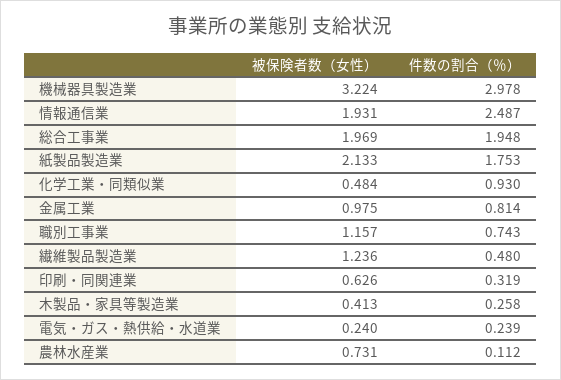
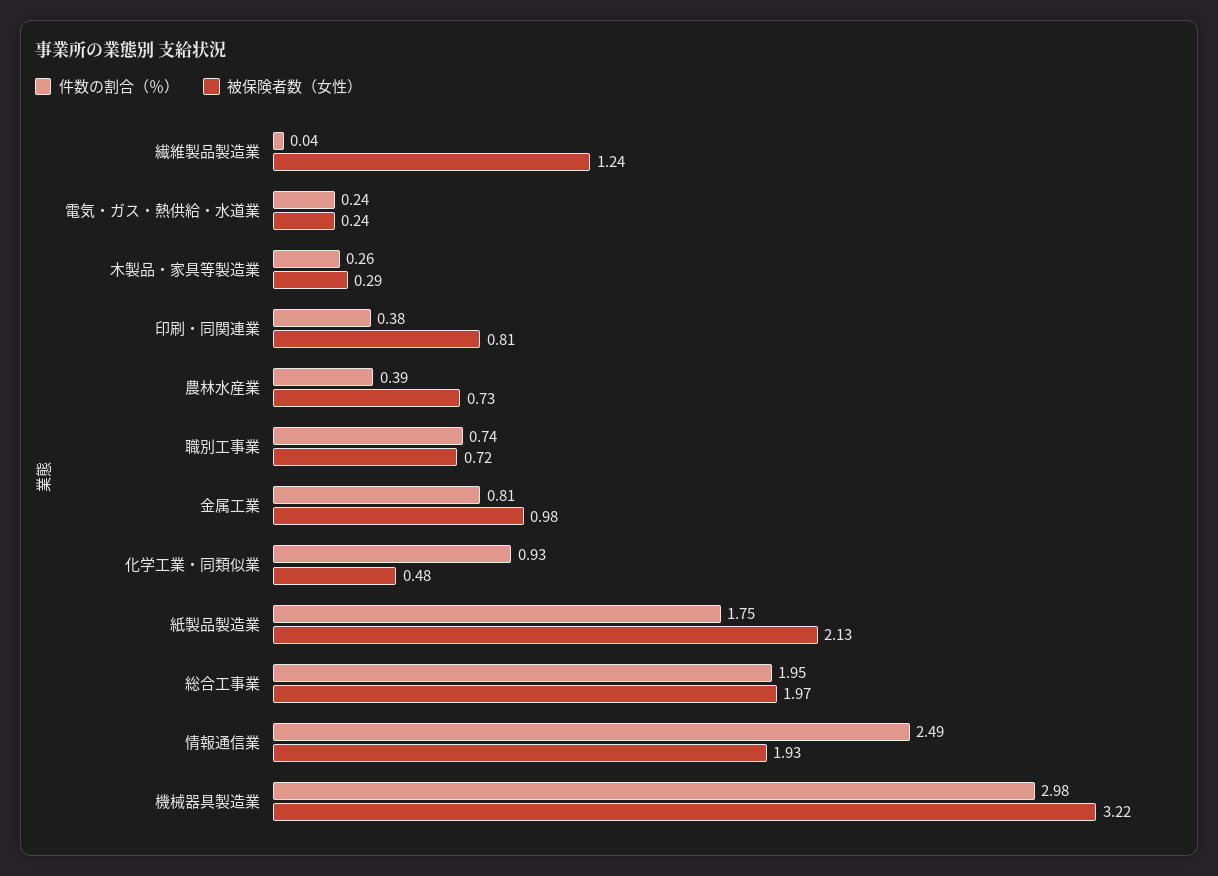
被保険者数（女性）, 職別工事業: 1.157 -> 0.72
件数の割合（％）, 繊維製品製造業: 0.48 -> 0.04
被保険者数（女性）, 印刷・同関連業: 0.626 -> 0.81
件数の割合（％）, 印刷・同関連業: 0.319 -> 0.38
被保険者数（女性）, 木製品・家具等製造業: 0.413 -> 0.29
件数の割合（％）, 農林水産業: 0.112 -> 0.39

